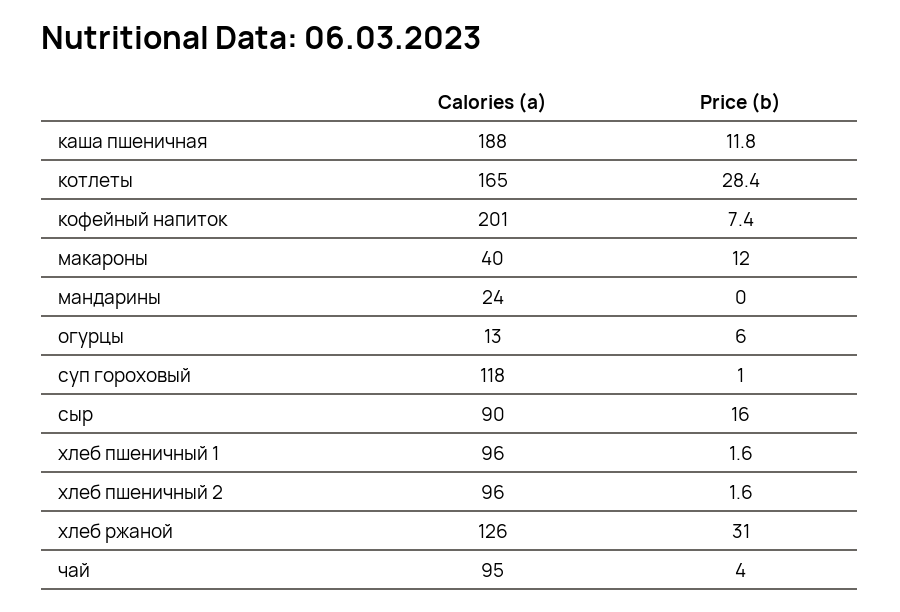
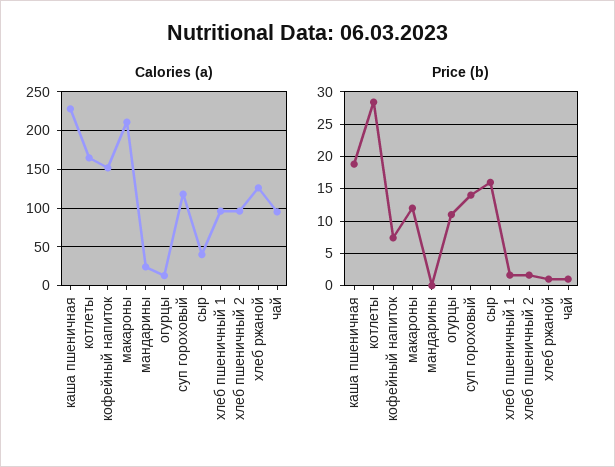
Calories (a), каша пшеничная: 188 -> 230
Price (b), каша пшеничная: 11.8 -> 19
Calories (a), кофейный напиток: 201 -> 150
Calories (a), макароны: 40 -> 210
Price (b), огурцы: 6 -> 11
Price (b), суп гороховый: 1 -> 14
Calories (a), сыр: 90 -> 40
Price (b), хлеб ржаной: 31 -> 1
Price (b), чай: 4 -> 1

